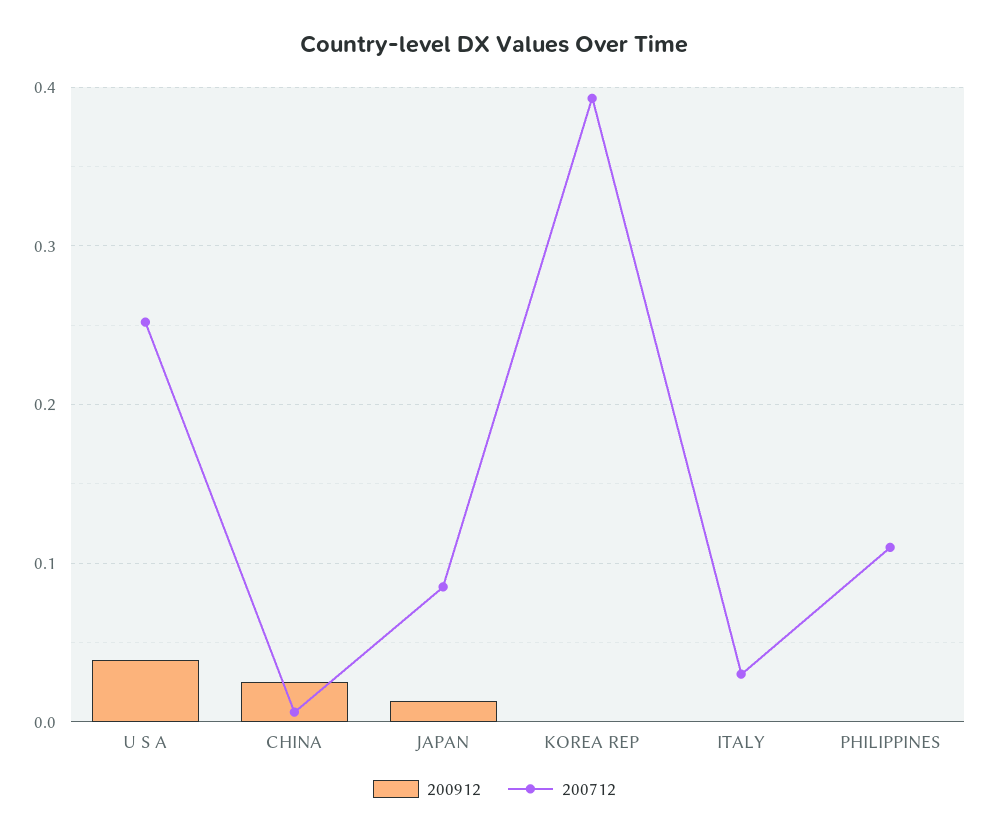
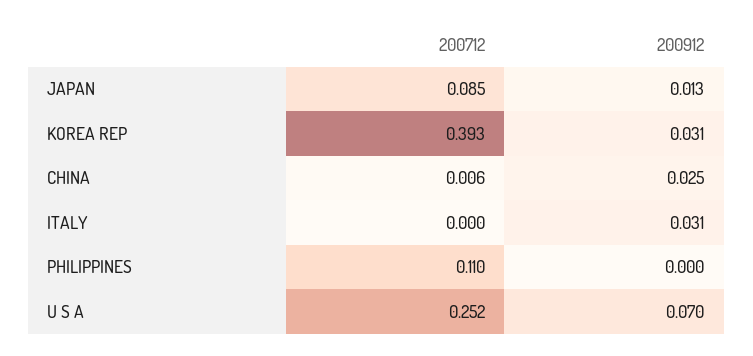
200912, U S A: 0.04 -> 0.07
200912, KOREA REP: 0 -> 0.031
200912, ITALY: 0 -> 0.031
200712, ITALY: 0.03 -> 0

